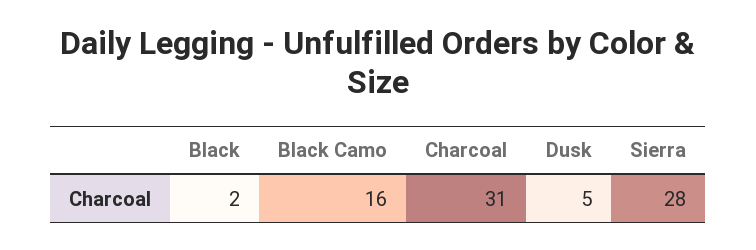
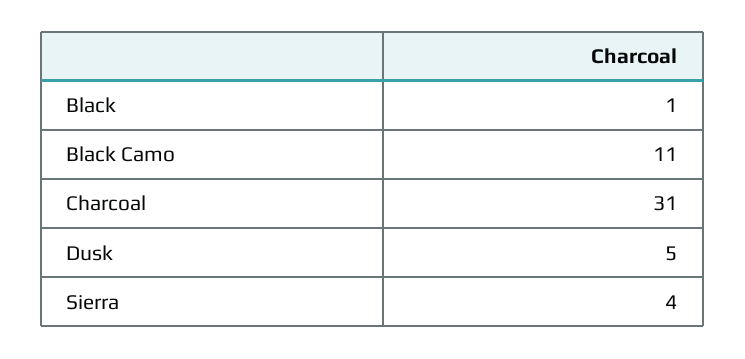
Black: 2 -> 1
Black Camo: 16 -> 11
Sierra: 28 -> 4

